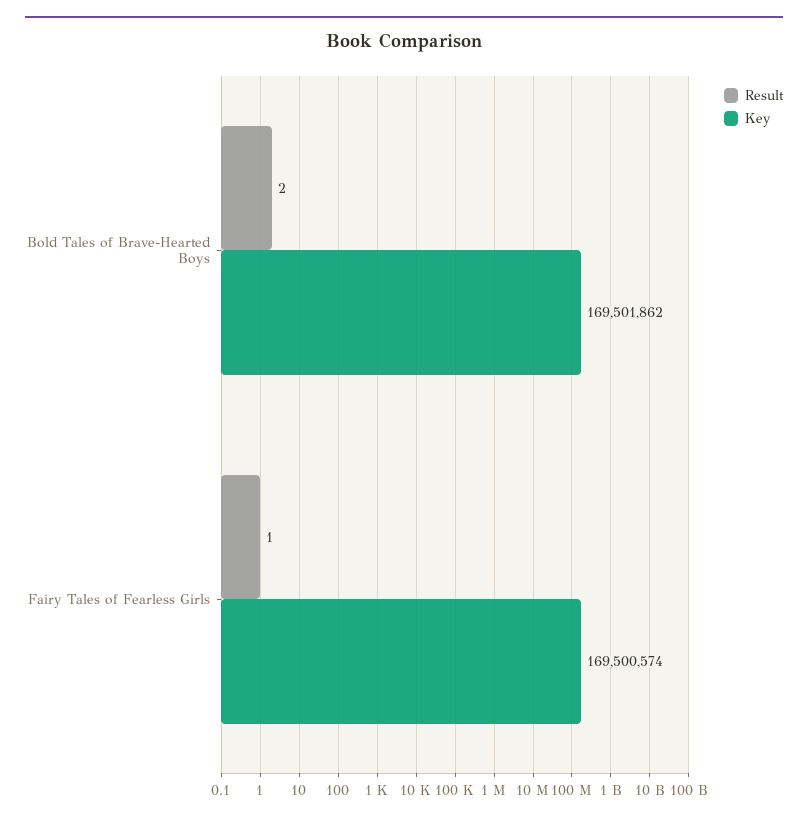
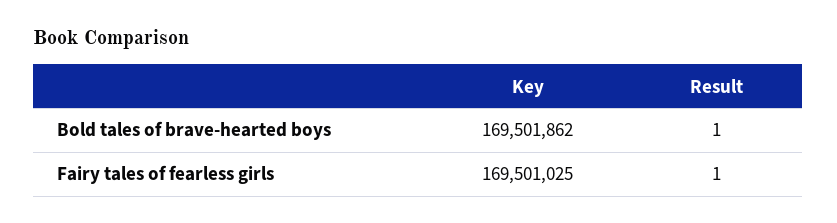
Result, Bold Tales of Brave-Hearted Boys: 2 -> 1
Key, Fairy Tales of Fearless Girls: 169500574 -> 169501025

